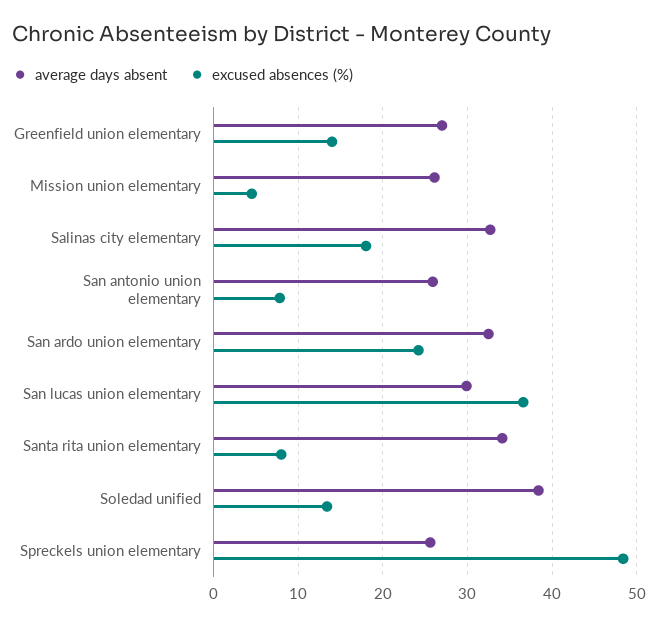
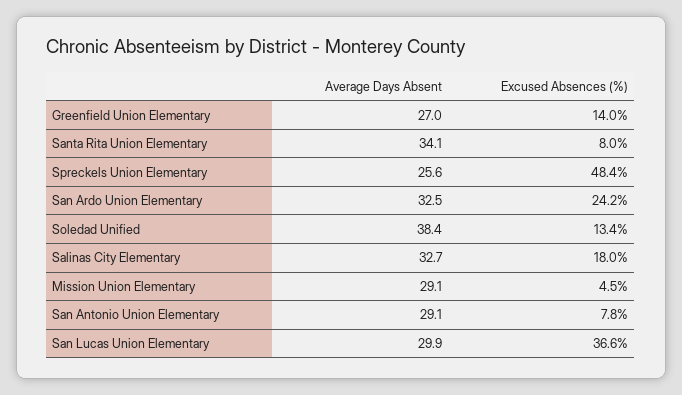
average days absent, Mission union elementary: 26 -> 29.1
average days absent, San antonio union elementary: 26 -> 29.1

